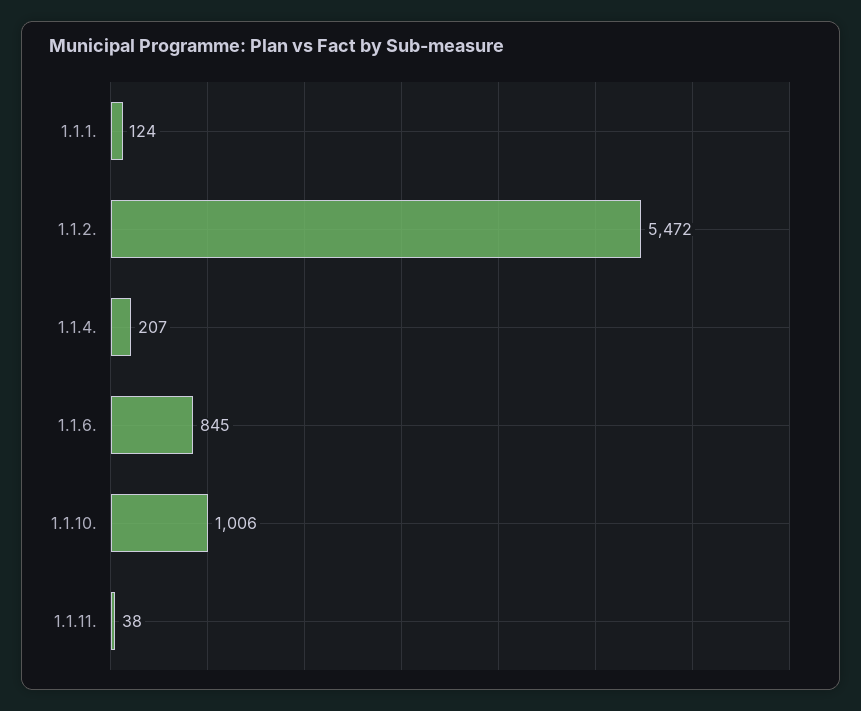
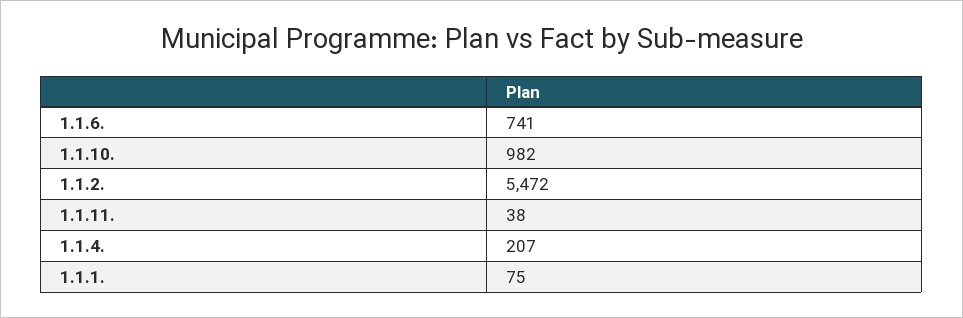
1.1.1.: 124 -> 75
1.1.6.: 845 -> 741
1.1.10.: 1006 -> 982

